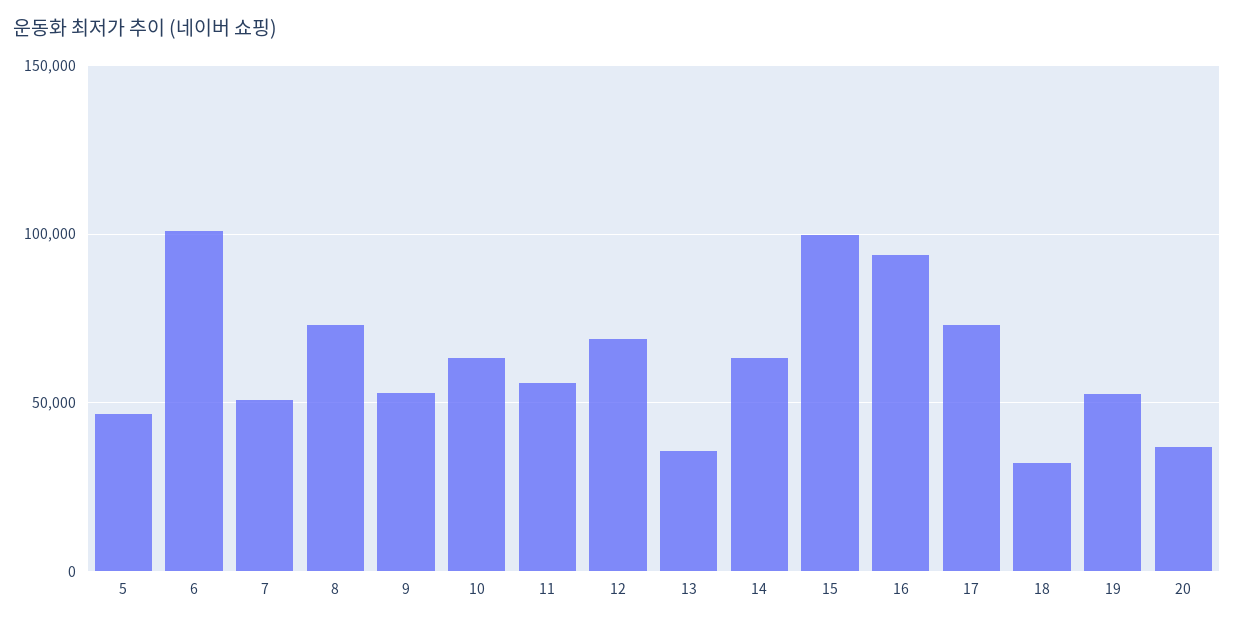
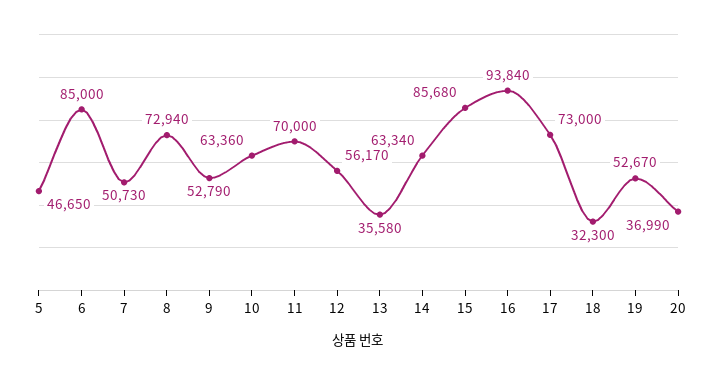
6: 100000 -> 85000
11: 55000 -> 70000
12: 70000 -> 56170
15: 100000 -> 85680

